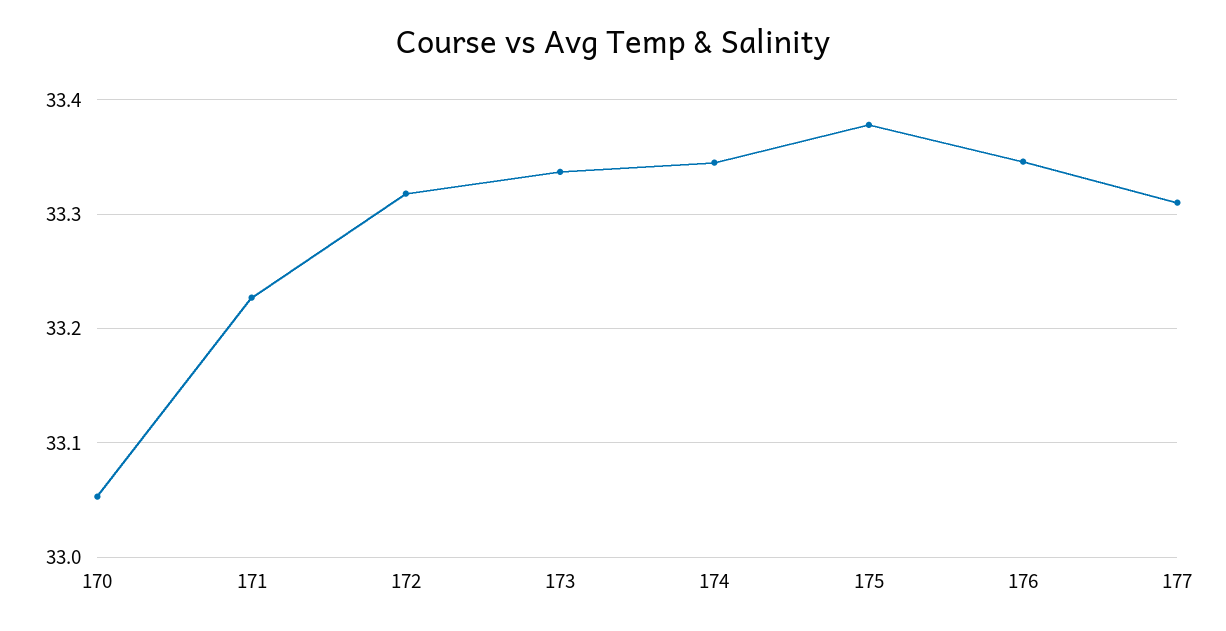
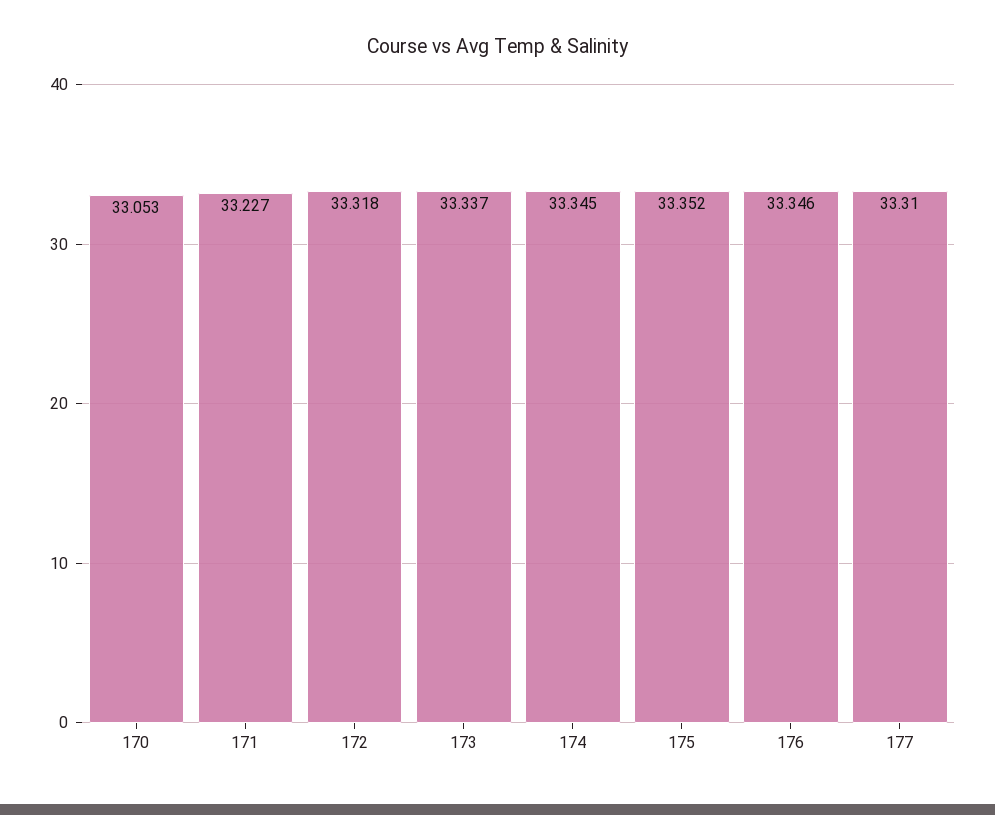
175: 33.38 -> 33.352

